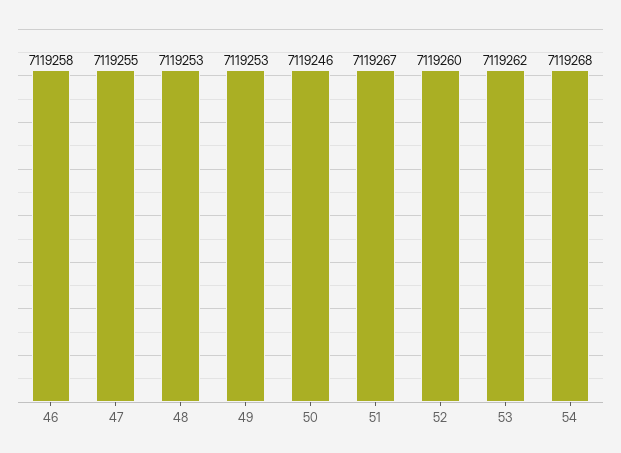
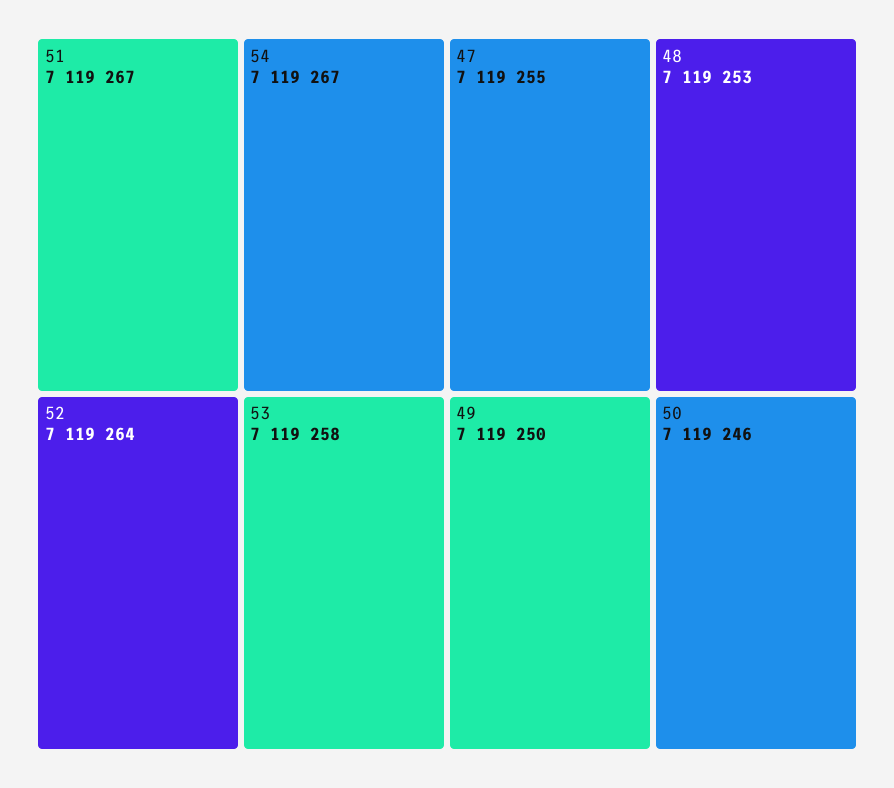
46: 7119258 -> none
49: 7119253 -> 7119250
52: 7119260 -> 7119264
53: 7119262 -> 7119258
54: 7119268 -> 7119267

